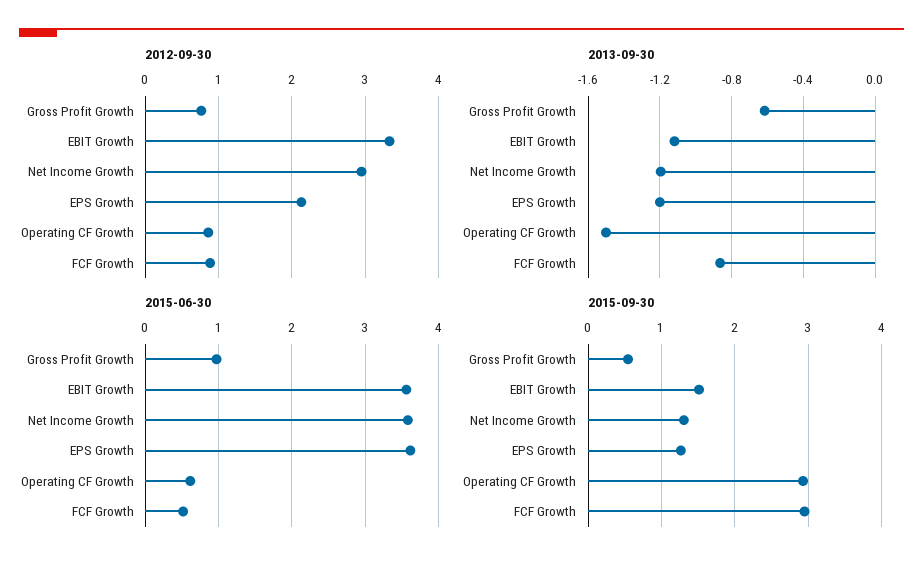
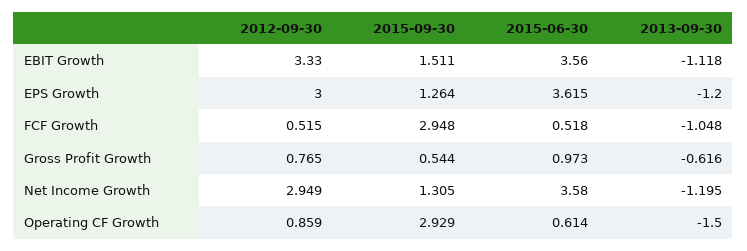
2012-09-30, EPS Growth: 2.1 -> 3
2012-09-30, FCF Growth: 0.9 -> 0.515
2013-09-30, FCF Growth: -0.85 -> -1.048

